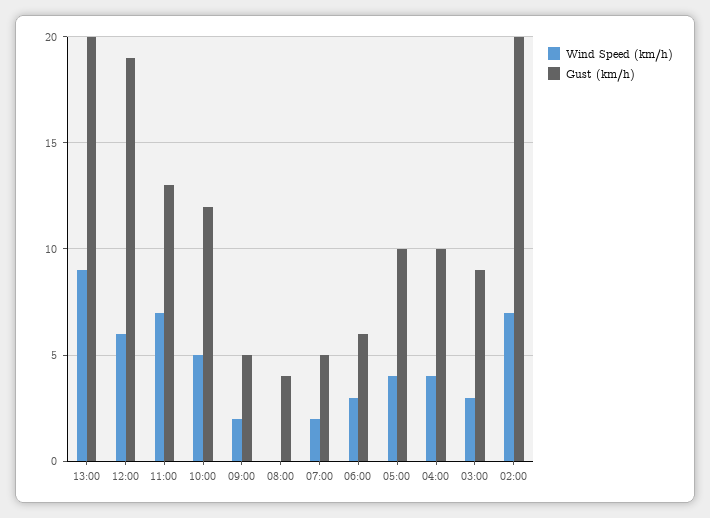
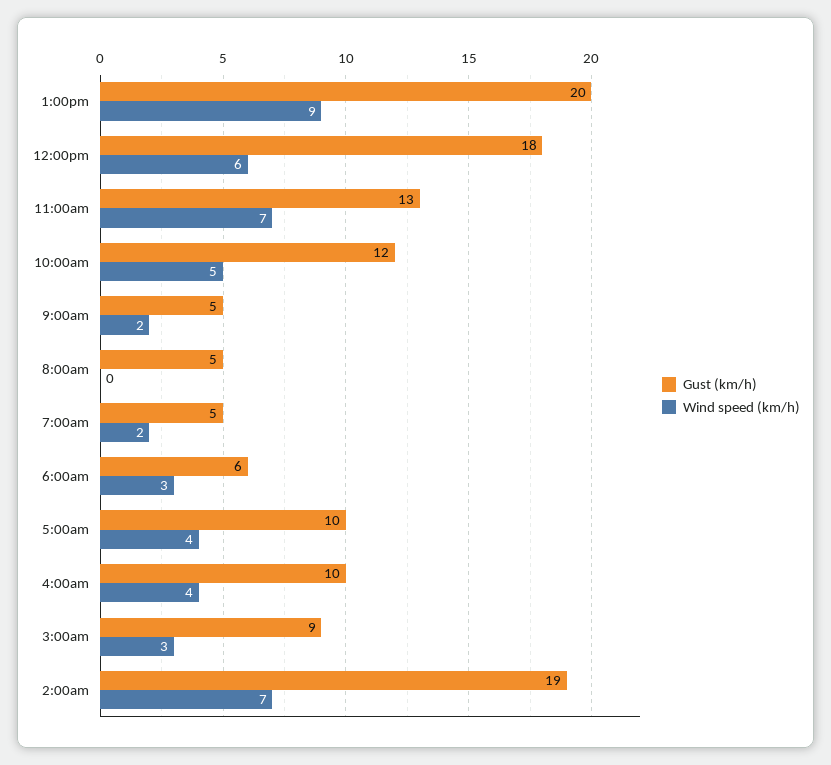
Gust (km/h), 12:00: 19 -> 18
Gust (km/h), 08:00: 4 -> 5
Gust (km/h), 02:00: 20 -> 19

